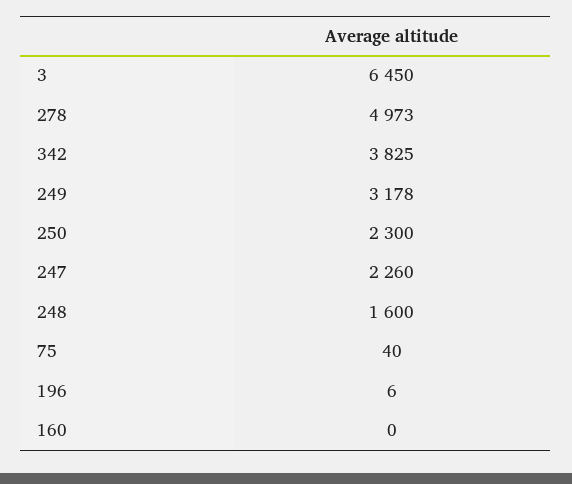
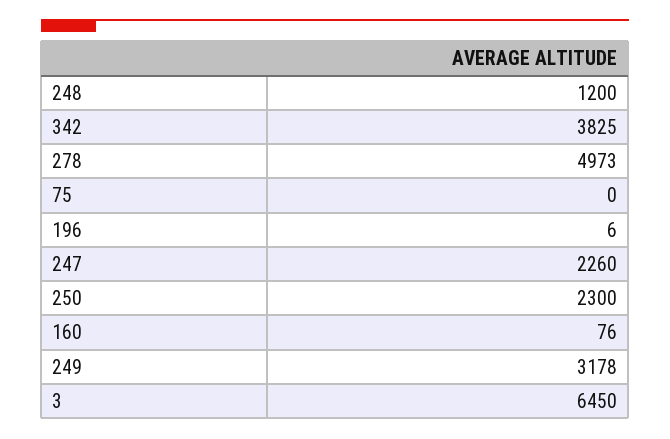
248: 1600 -> 1200
75: 40 -> 0
160: 0 -> 76

